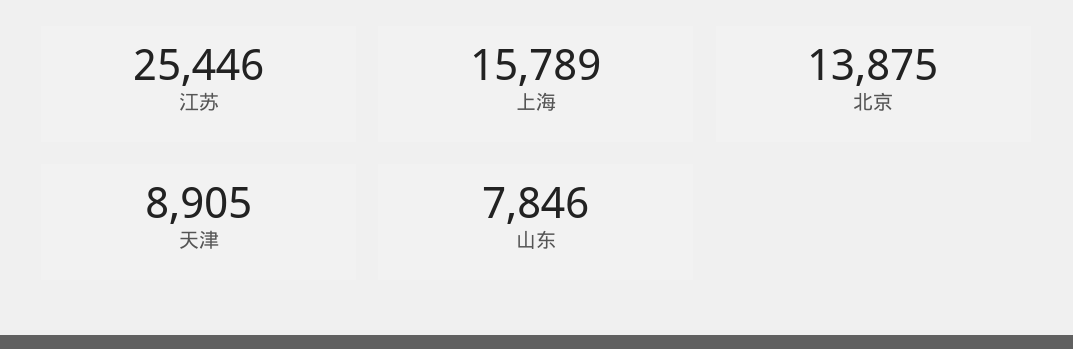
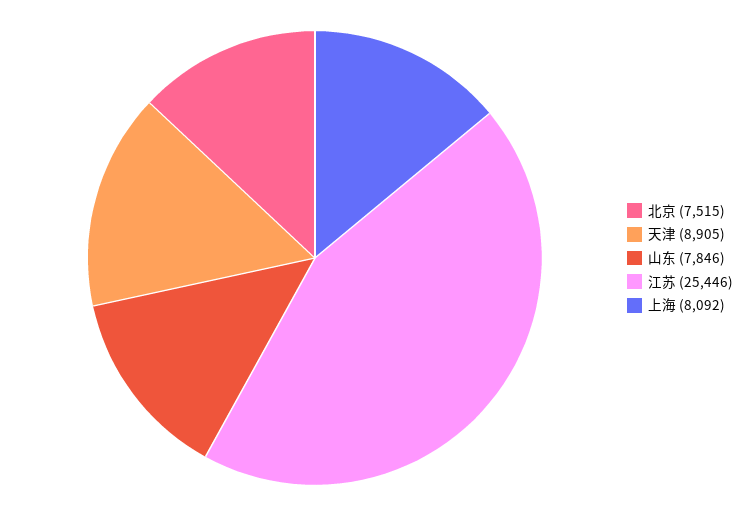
上海: 15789 -> 8092
北京: 13875 -> 7515

